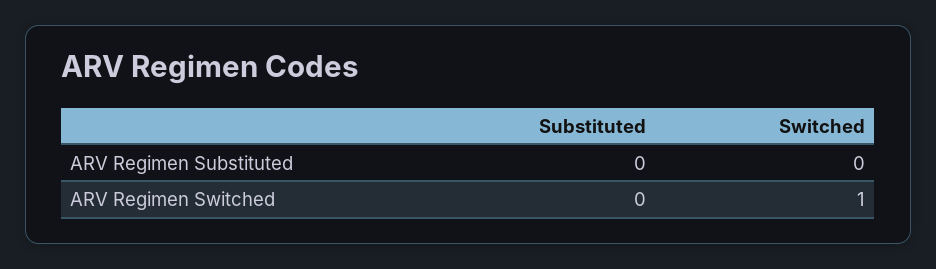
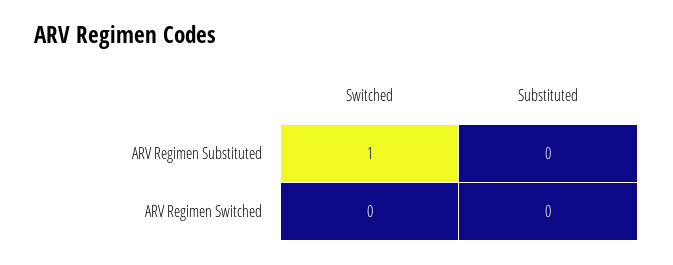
Switched, ARV Regimen Substituted: 0 -> 1
Switched, ARV Regimen Switched: 1 -> 0

